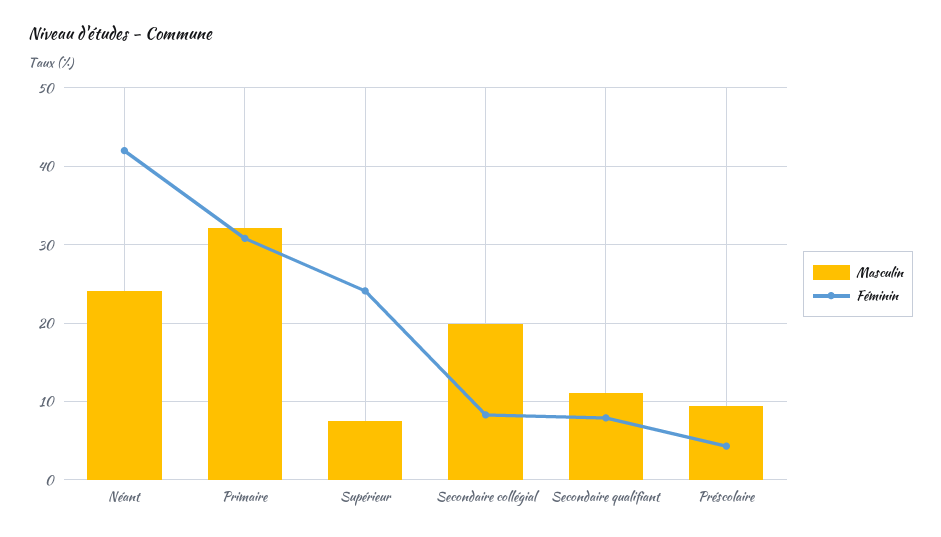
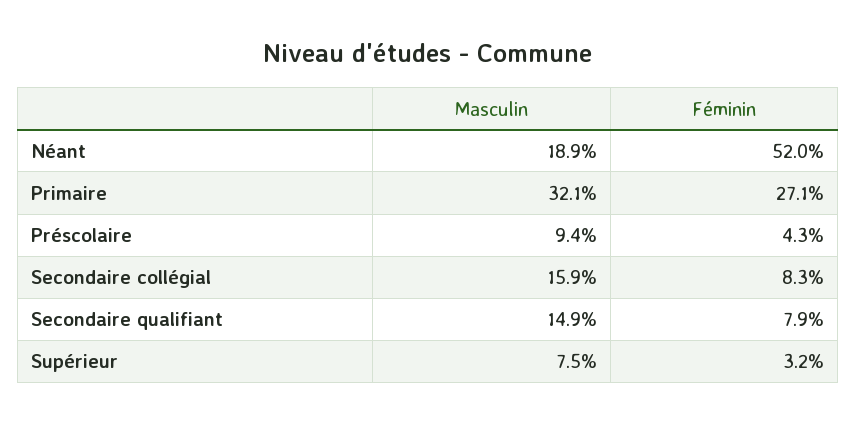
Masculin, Néant: 24 -> 18.9
Féminin, Néant: 42 -> 52
Féminin, Primaire: 31 -> 27.1
Féminin, Supérieur: 24 -> 3.2
Masculin, Secondaire collégial: 20 -> 15.9
Masculin, Secondaire qualifiant: 11 -> 14.9

